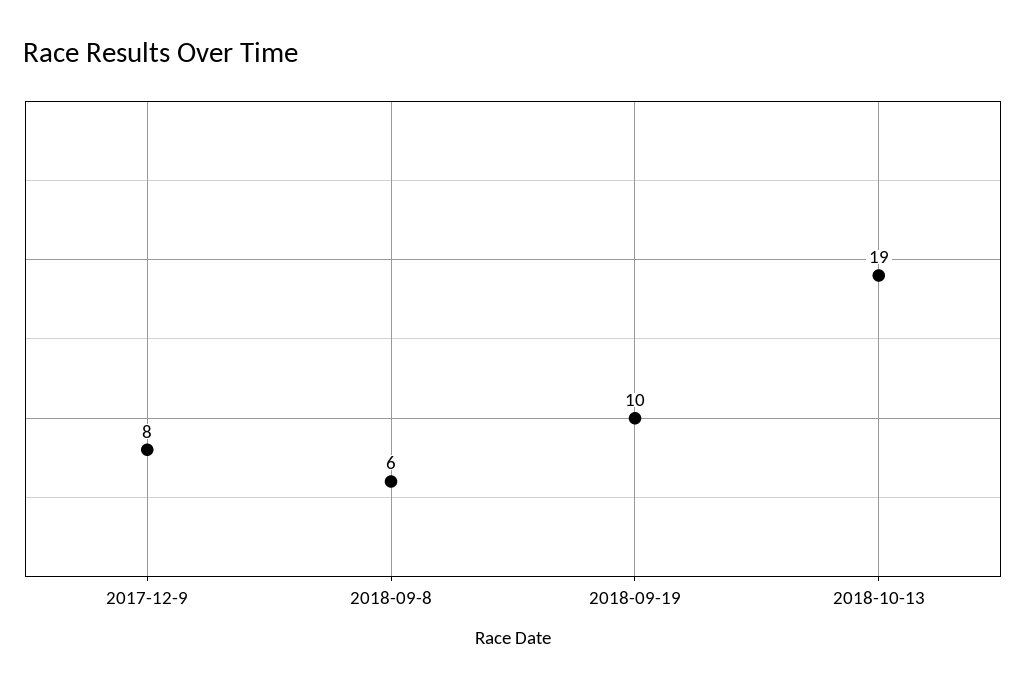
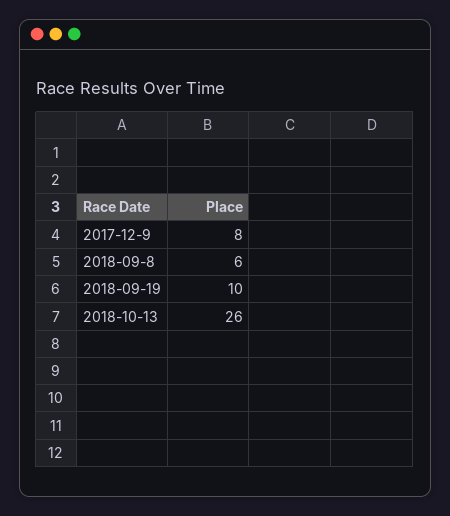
2018-10-13: 19 -> 26

